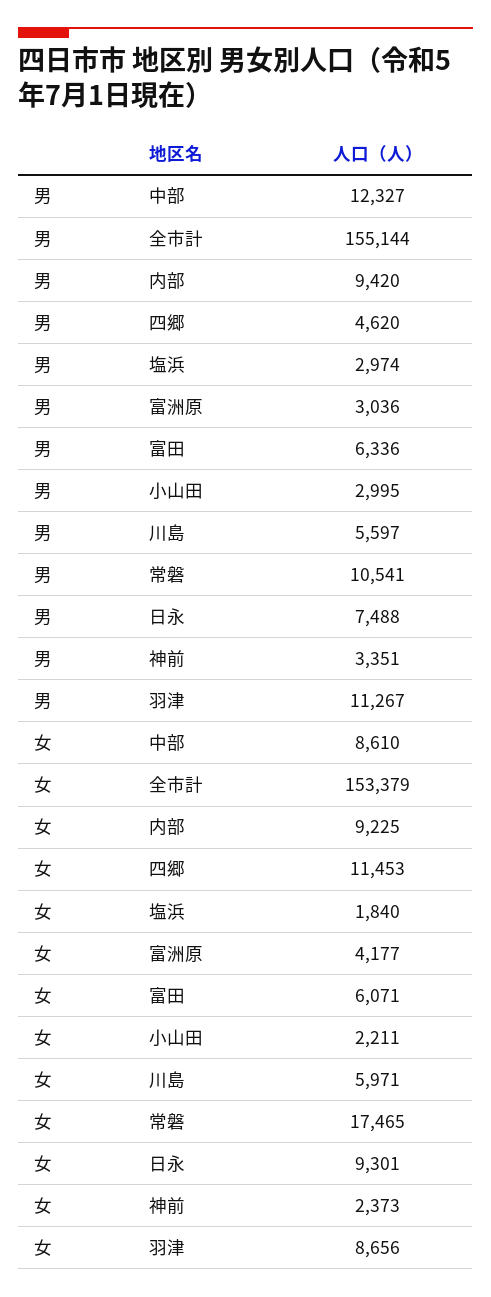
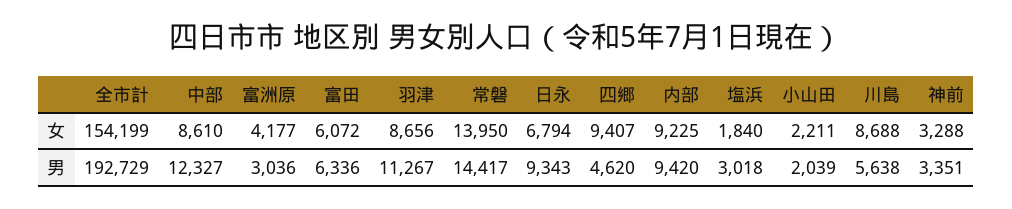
男, 全市計: 155144 -> 192729
男, 塩浜: 2974 -> 3018
男, 小山田: 2995 -> 2039
男, 川島: 5597 -> 5638
男, 常磐: 10541 -> 14417
男, 日永: 7488 -> 9343
女, 全市計: 153379 -> 154199
女, 四郷: 11453 -> 9407
女, 富田: 6071 -> 6072
女, 川島: 5971 -> 8688
女, 常磐: 17465 -> 13950
女, 日永: 9301 -> 6794
女, 神前: 2373 -> 3288

